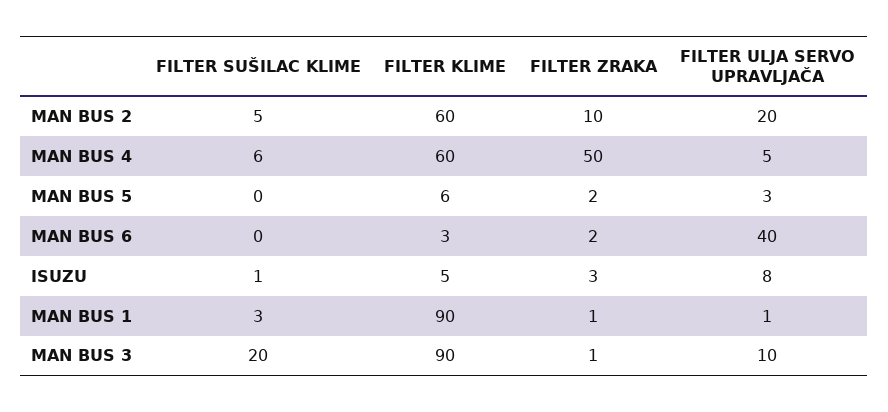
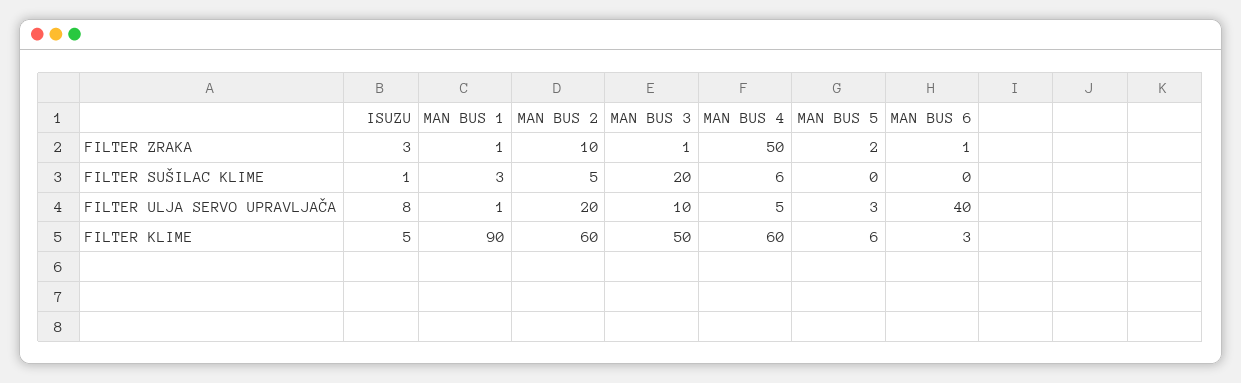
FILTER ZRAKA, MAN BUS 6: 2 -> 1
FILTER KLIME, MAN BUS 3: 90 -> 50

